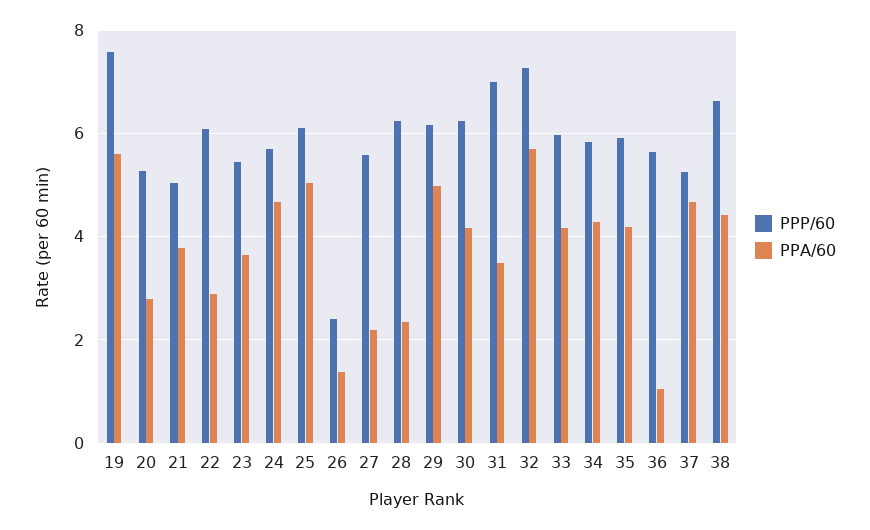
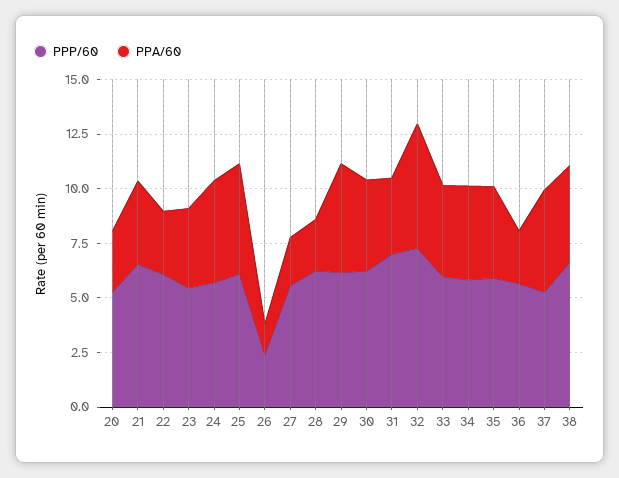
PPP/60, 19: 7.6 -> none
PPA/60, 19: 5.6 -> none
PPP/60, 21: 5 -> 6.5
PPA/60, 36: 1 -> 2.5

